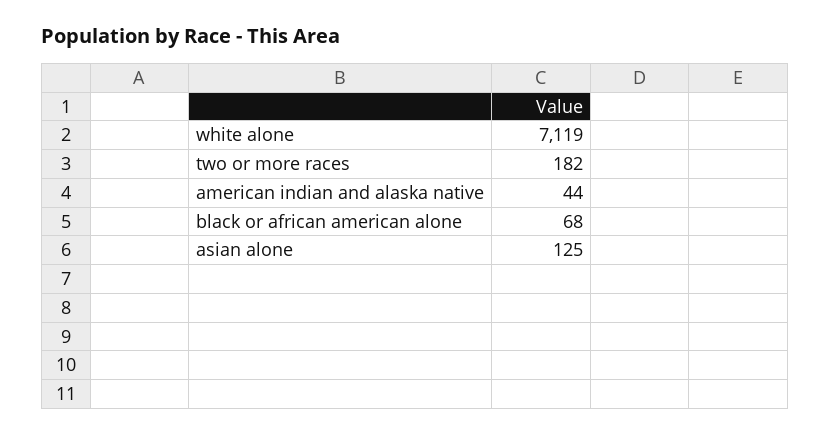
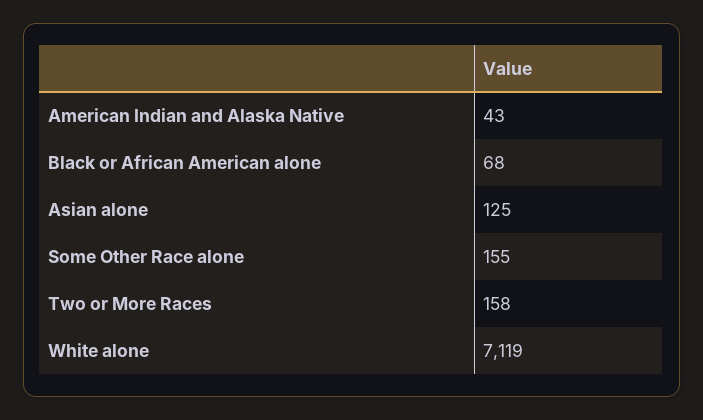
two or more races: 182 -> 158
american indian and alaska native: 44 -> 43
Some Other Race alone: none -> 155

